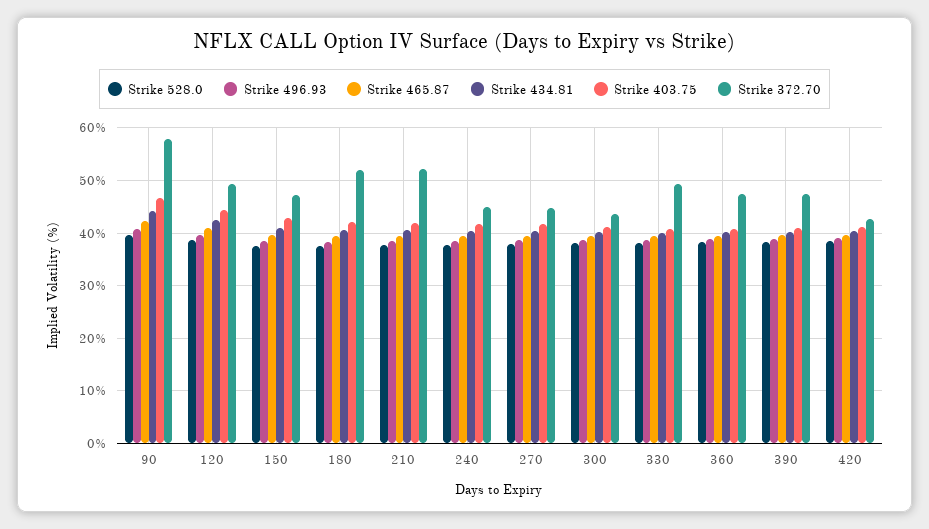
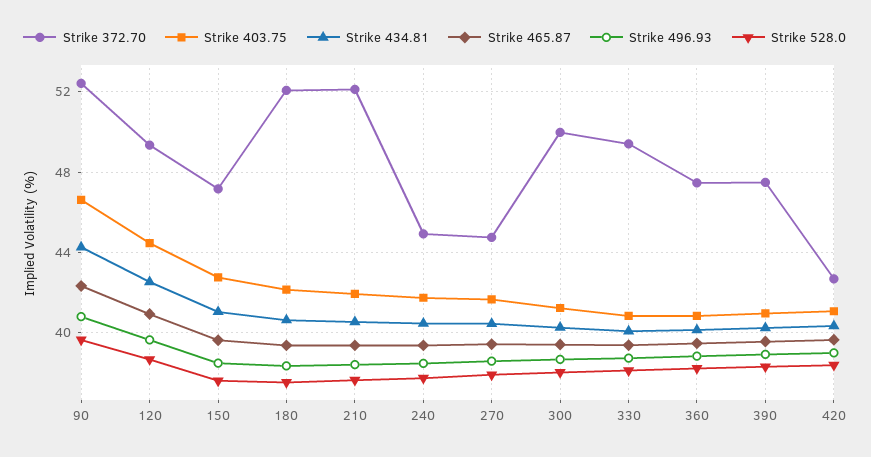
Strike 372.70, 90: 58 -> 52.5
Strike 372.70, 300: 44 -> 50

